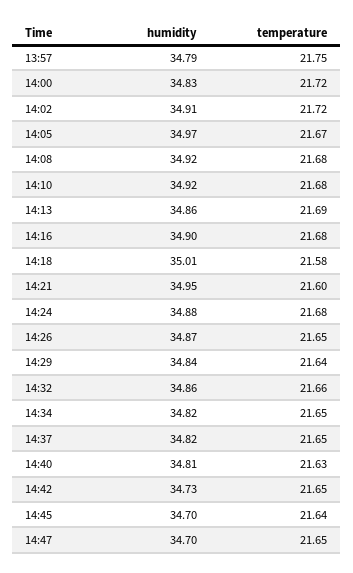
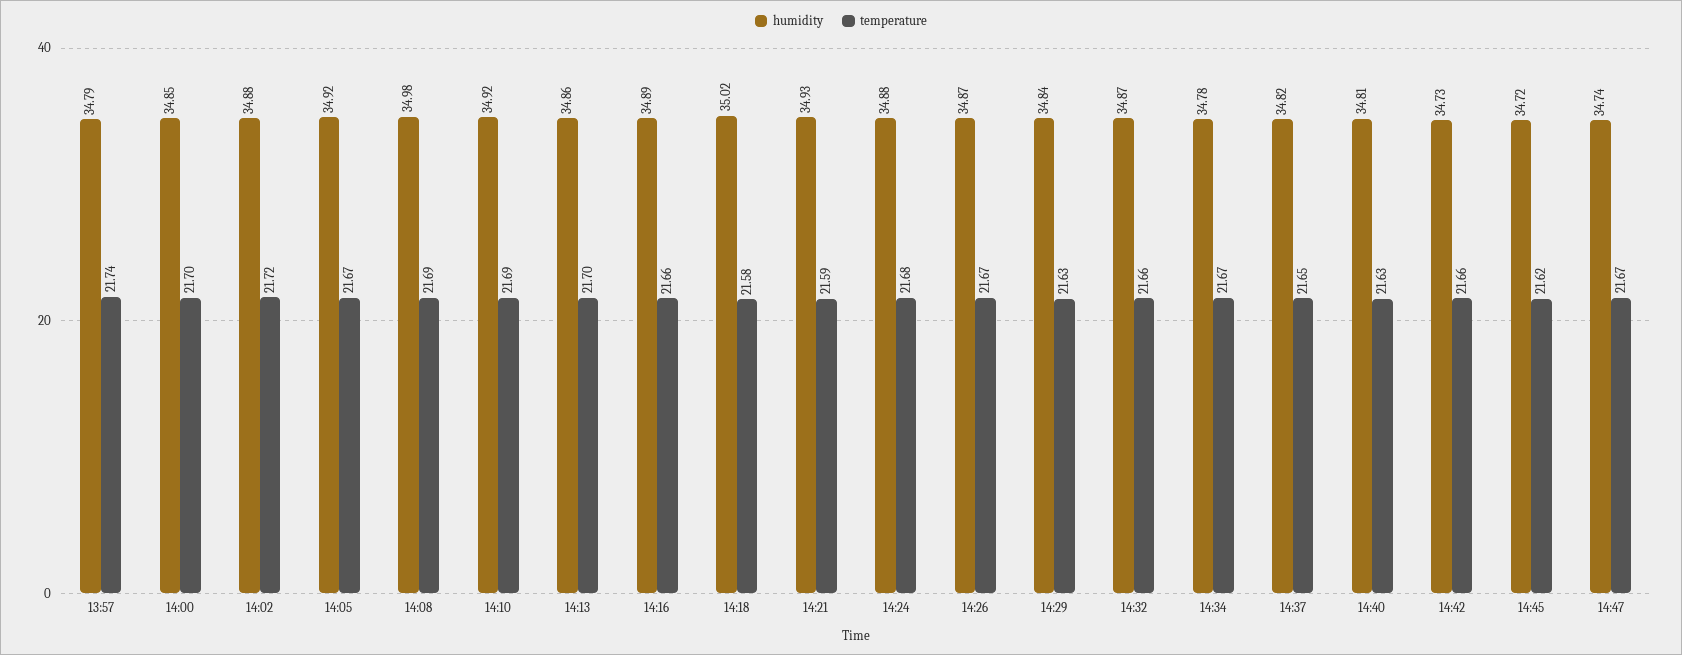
temperature, 13:57: 21.75 -> 21.74
humidity, 14:00: 34.83 -> 34.85
temperature, 14:00: 21.72 -> 21.7
humidity, 14:02: 34.91 -> 34.88
humidity, 14:05: 34.97 -> 34.92
humidity, 14:08: 34.92 -> 34.98
temperature, 14:08: 21.68 -> 21.69
temperature, 14:10: 21.68 -> 21.69
temperature, 14:13: 21.69 -> 21.7
humidity, 14:16: 34.9 -> 34.89
temperature, 14:16: 21.68 -> 21.66
humidity, 14:18: 35.01 -> 35.02
humidity, 14:21: 34.95 -> 34.93
temperature, 14:21: 21.6 -> 21.59
temperature, 14:26: 21.65 -> 21.67
temperature, 14:29: 21.64 -> 21.63
humidity, 14:32: 34.86 -> 34.87
humidity, 14:34: 34.82 -> 34.78
temperature, 14:34: 21.65 -> 21.67
temperature, 14:42: 21.65 -> 21.66
humidity, 14:45: 34.7 -> 34.72
temperature, 14:45: 21.64 -> 21.62
humidity, 14:47: 34.7 -> 34.74
temperature, 14:47: 21.65 -> 21.67

